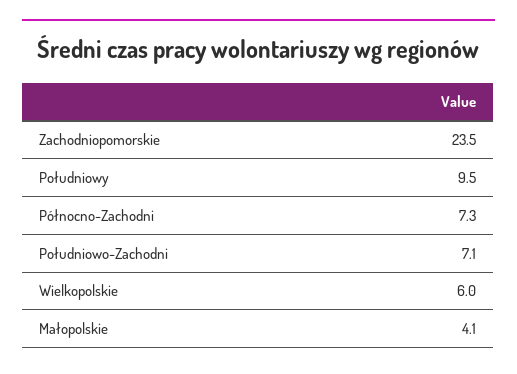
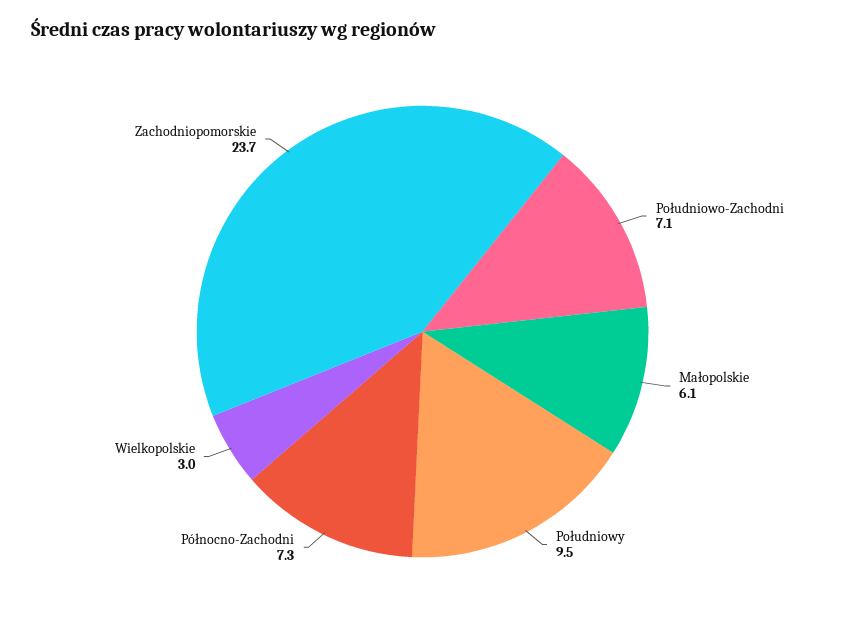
Zachodniopomorskie: 23.5 -> 23.7
Wielkopolskie: 6 -> 3
Małopolskie: 4.1 -> 6.1

